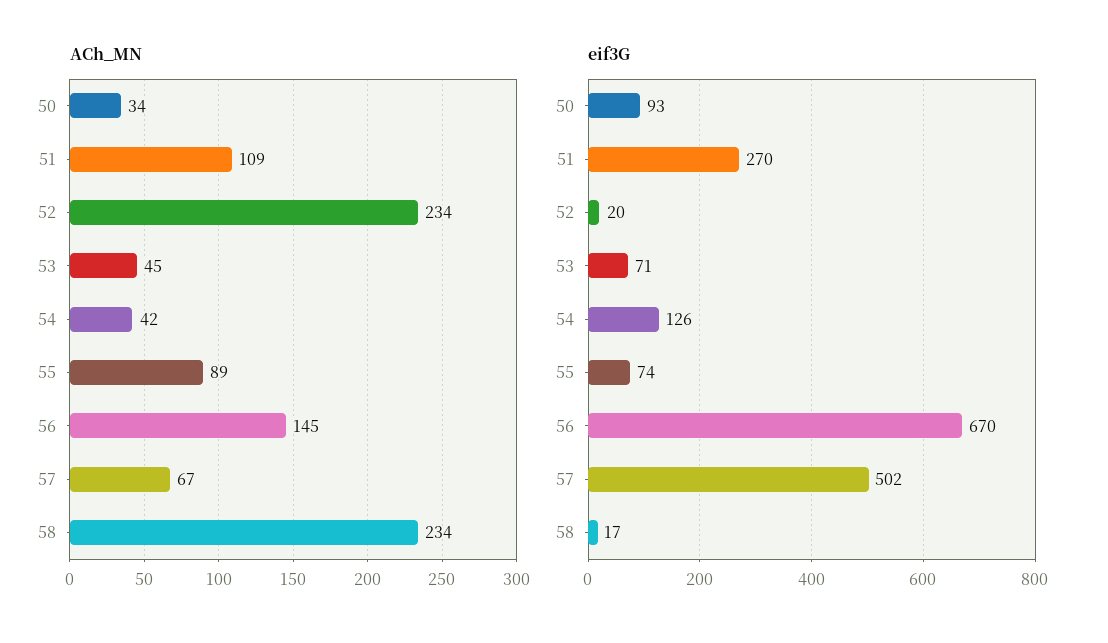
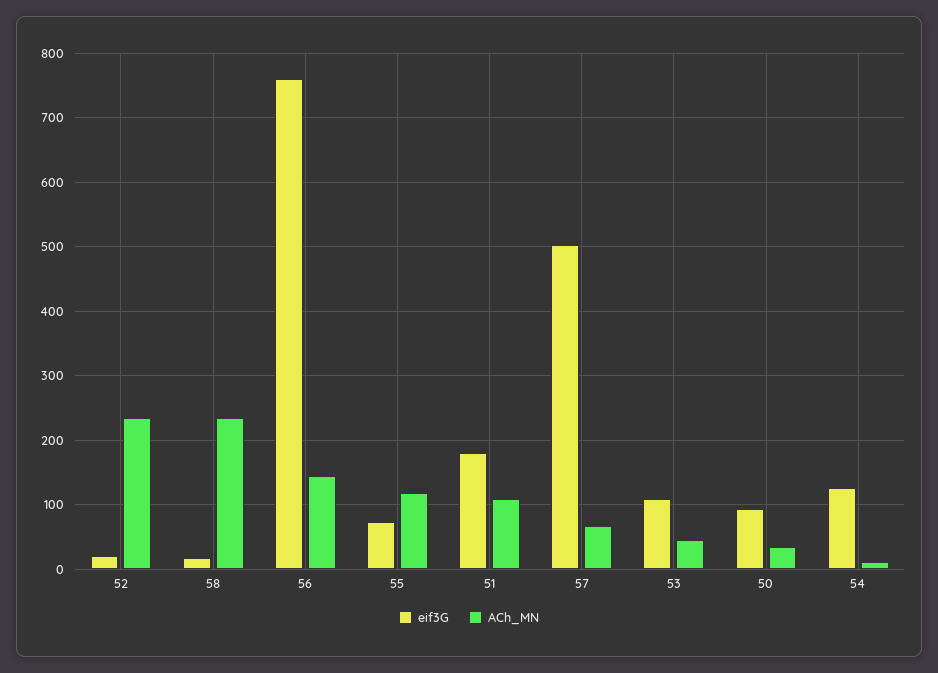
ACh_MN, 54: 42 -> 10
ACh_MN, 55: 89 -> 120
eif3G, 51: 270 -> 180
eif3G, 53: 71 -> 110
eif3G, 56: 670 -> 760

